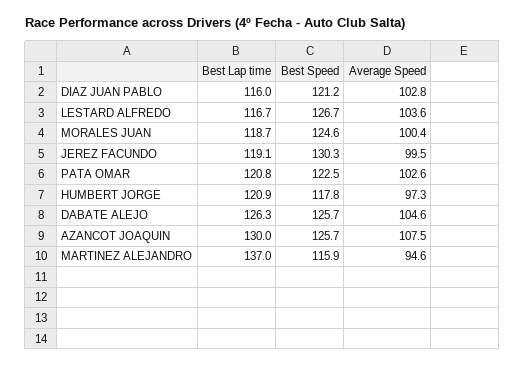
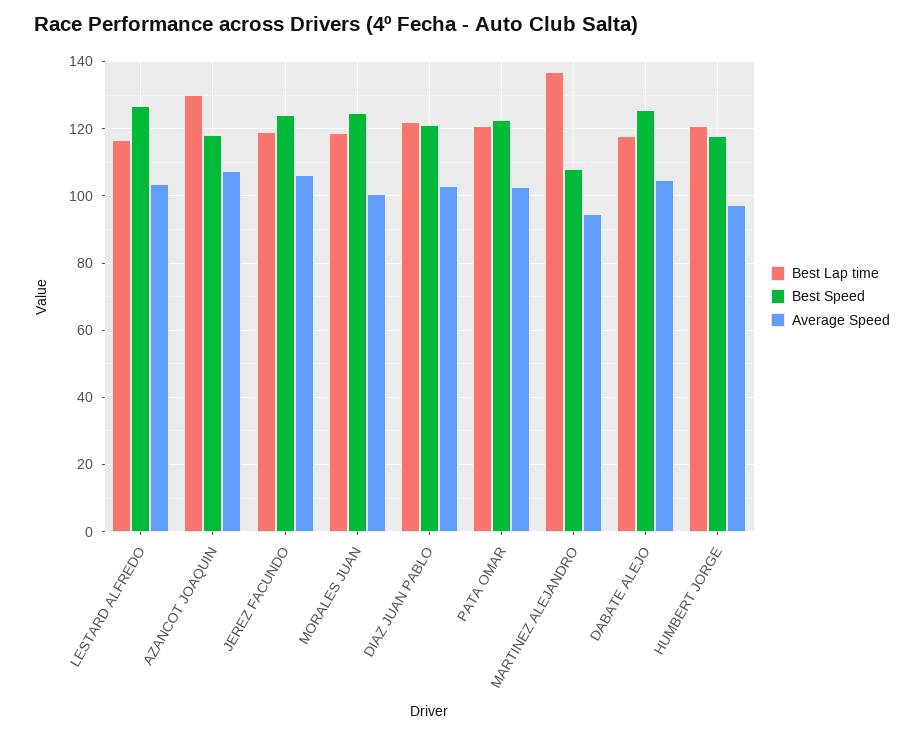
Best Lap time, DIAZ JUAN PABLO: 116 -> 122
Best Speed, JEREZ FACUNDO: 130.3 -> 124
Average Speed, JEREZ FACUNDO: 99.5 -> 106
Best Lap time, DABATE ALEJO: 126.3 -> 118
Best Speed, AZANCOT JOAQUIN: 125.7 -> 118
Best Speed, MARTINEZ ALEJANDRO: 115.9 -> 108

